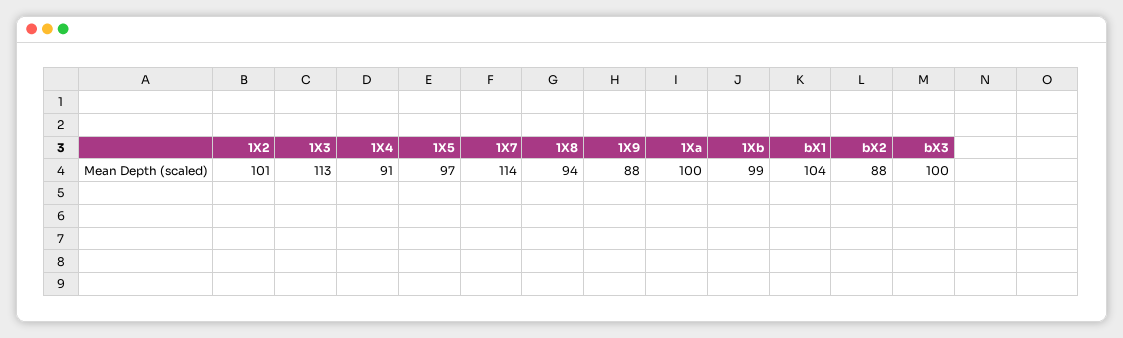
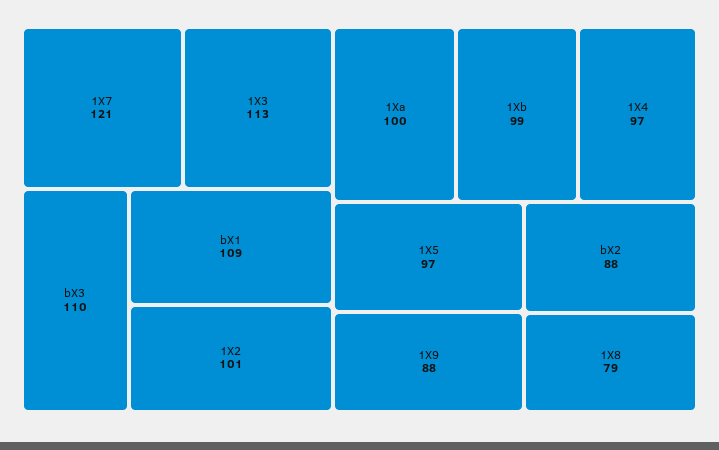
1X4: 91 -> 97
1X7: 114 -> 121
1X8: 94 -> 79
bX1: 104 -> 109
bX3: 100 -> 110

